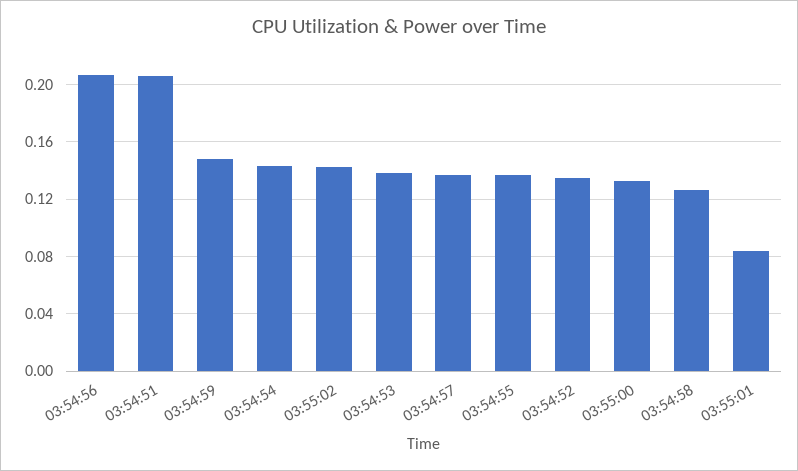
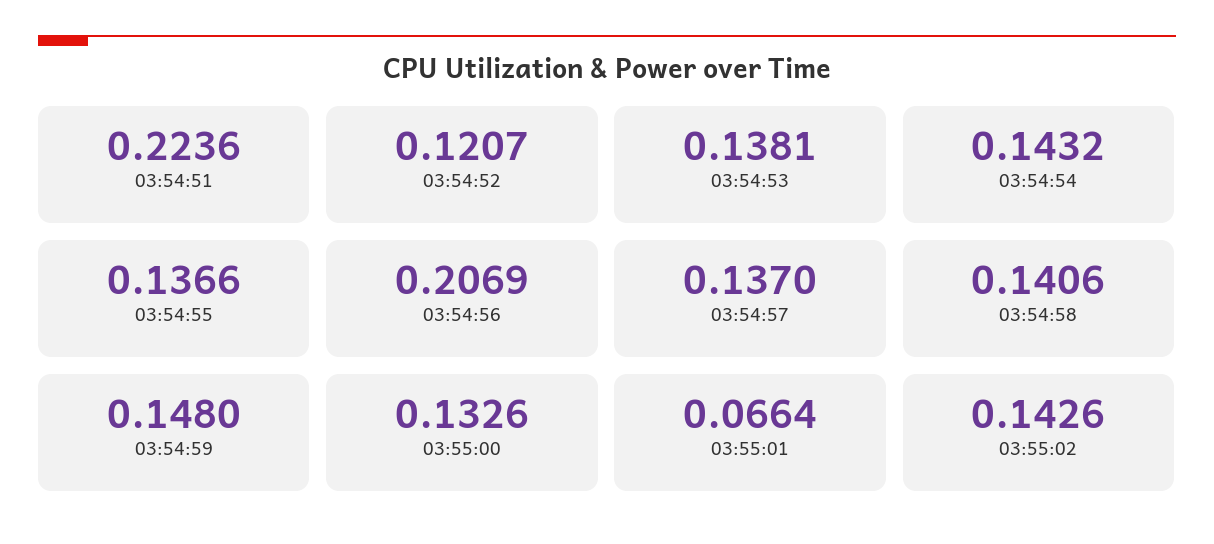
03:54:51: 0.205 -> 0.2236
03:54:52: 0.135 -> 0.1207
03:54:58: 0.125 -> 0.1406
03:55:01: 0.085 -> 0.0664

